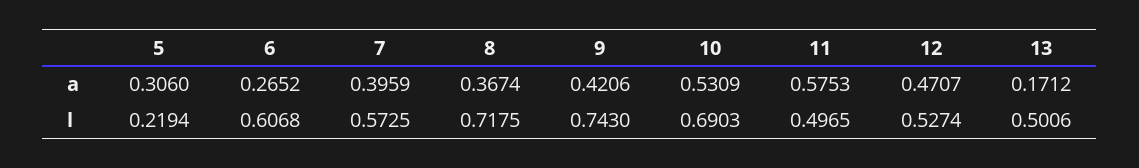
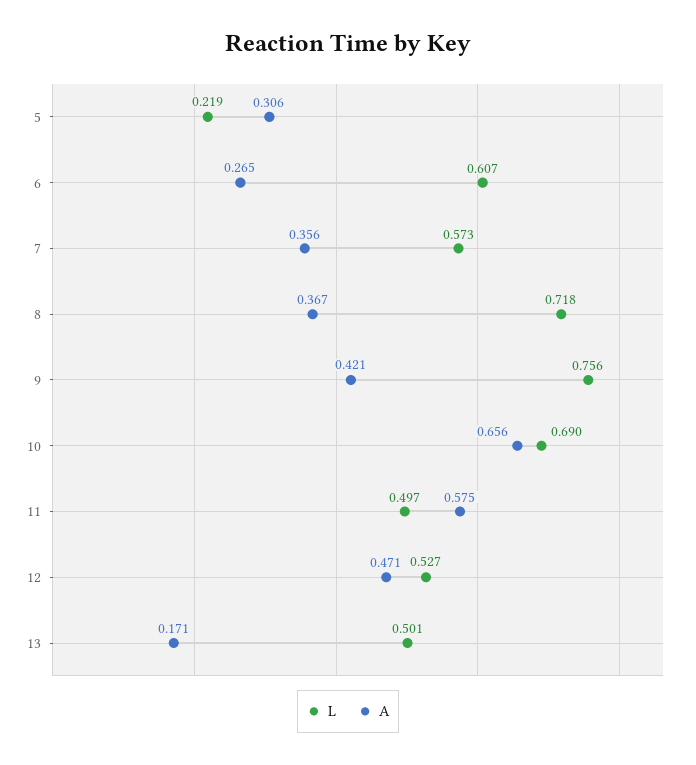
a, 7: 0.3959 -> 0.356
a, 10: 0.5309 -> 0.656
l, 9: 0.743 -> 0.756

